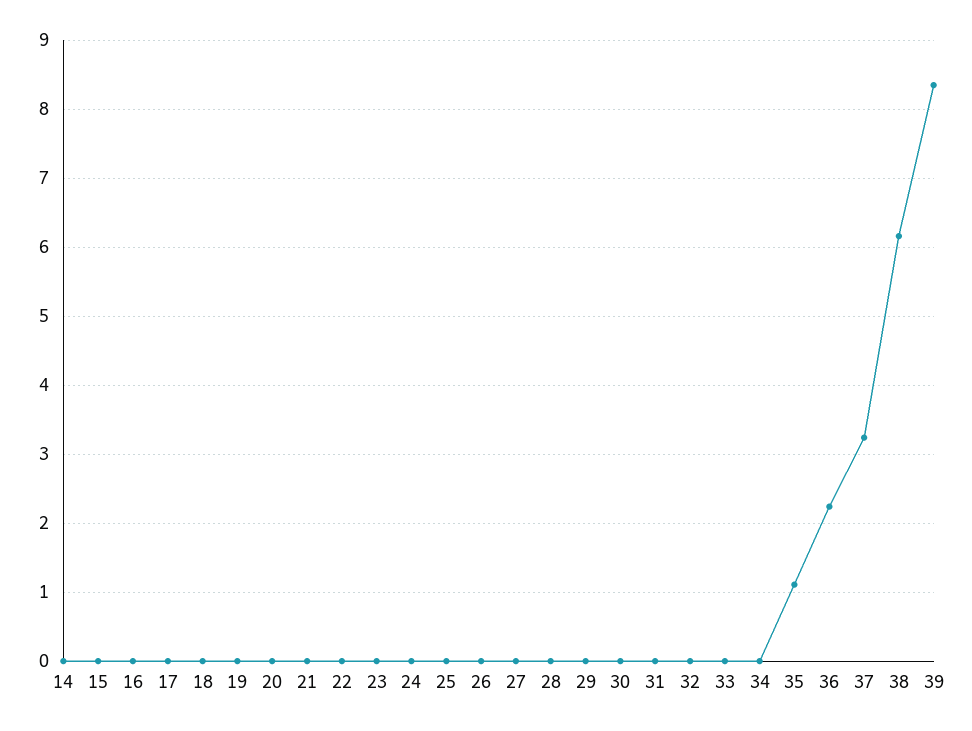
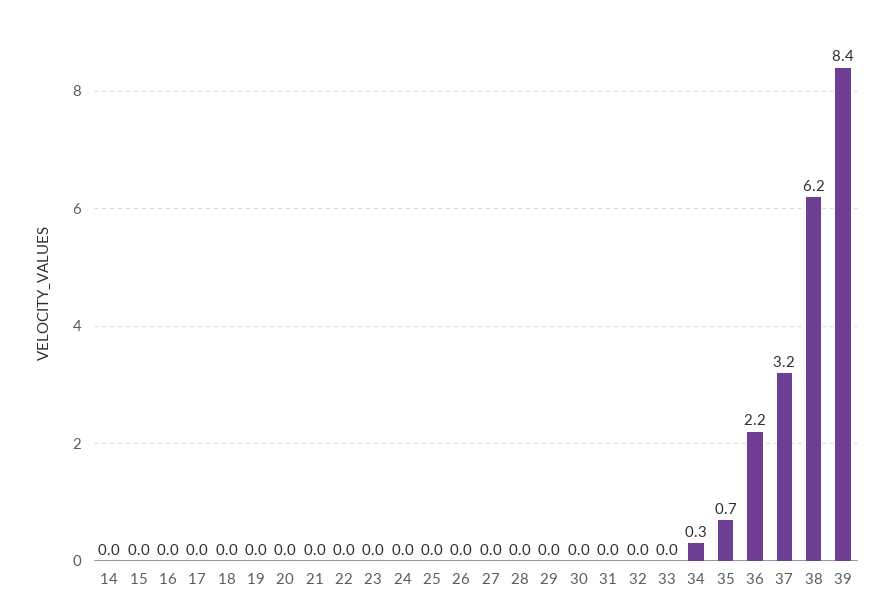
34: 0 -> 0.3
35: 1.1 -> 0.7

